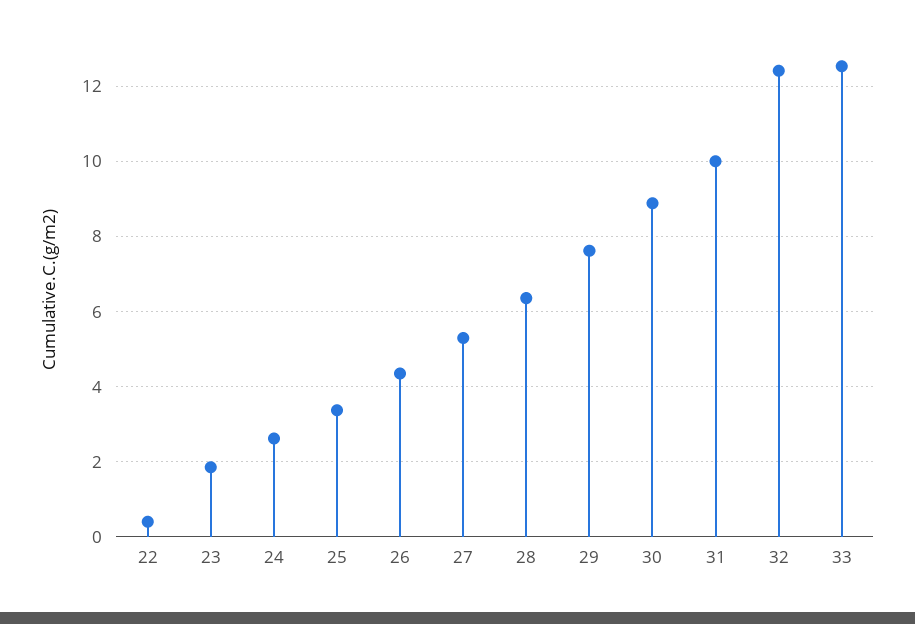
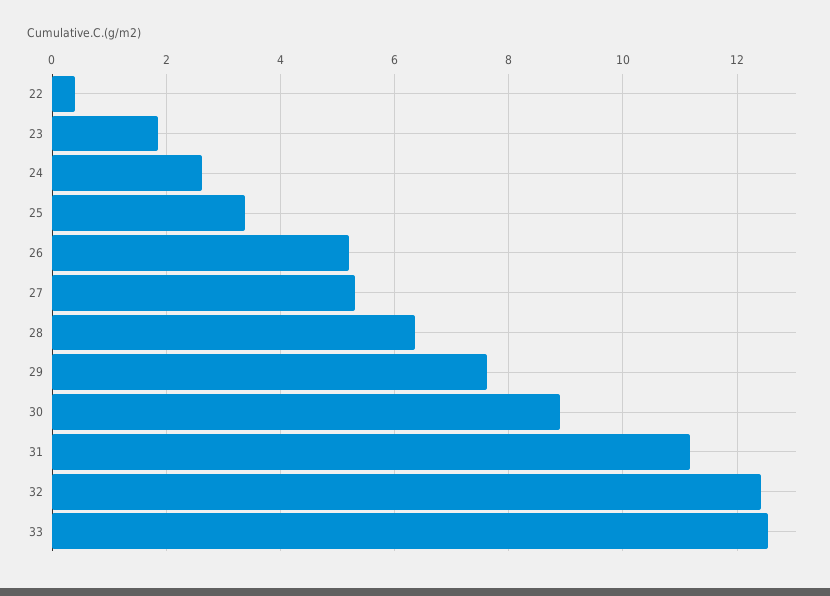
26: 4.4 -> 5.2
31: 10 -> 11.2

